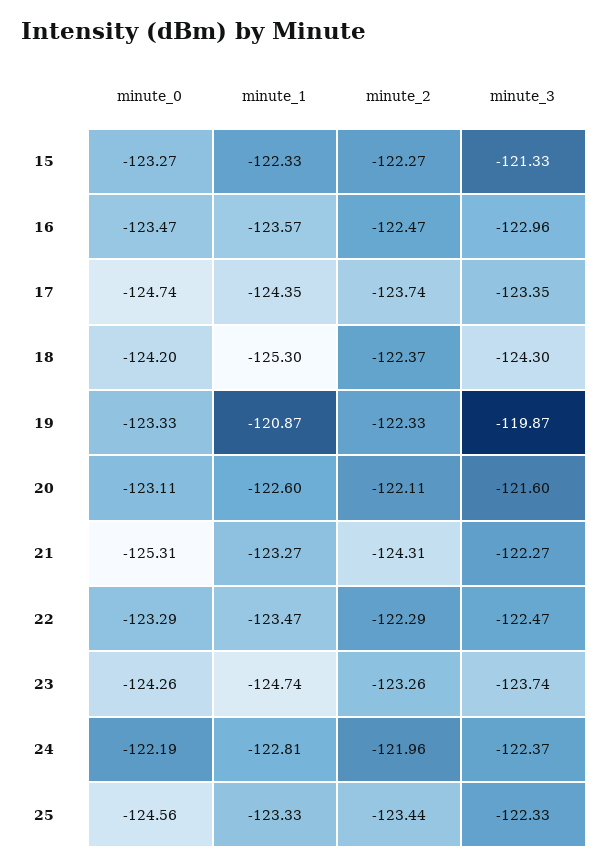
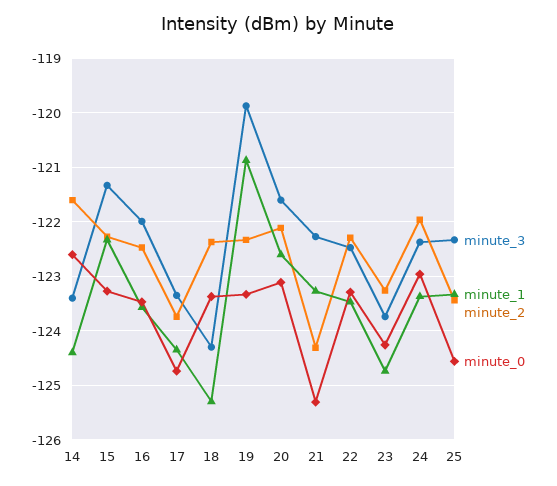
minute_3, 16: -122.96 -> -122
minute_0, 18: -124.2 -> -123.4
minute_0, 24: -122.19 -> -123
minute_1, 24: -122.81 -> -123.4
minute_3, 14: none -> -123.4
minute_1, 14: none -> -124.4
minute_2, 14: none -> -121.6
minute_0, 14: none -> -122.6

